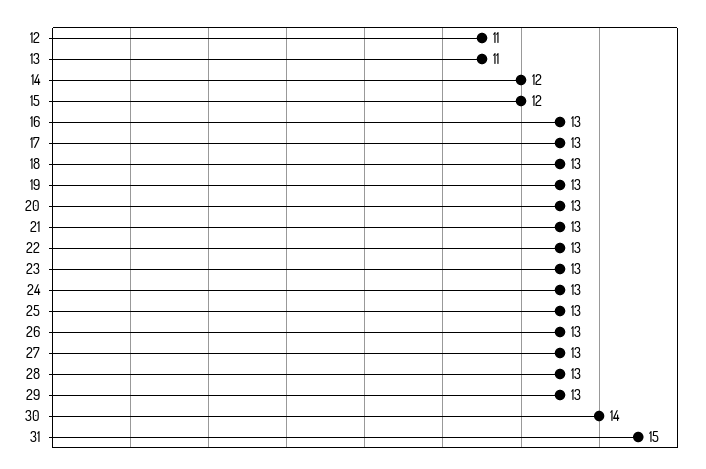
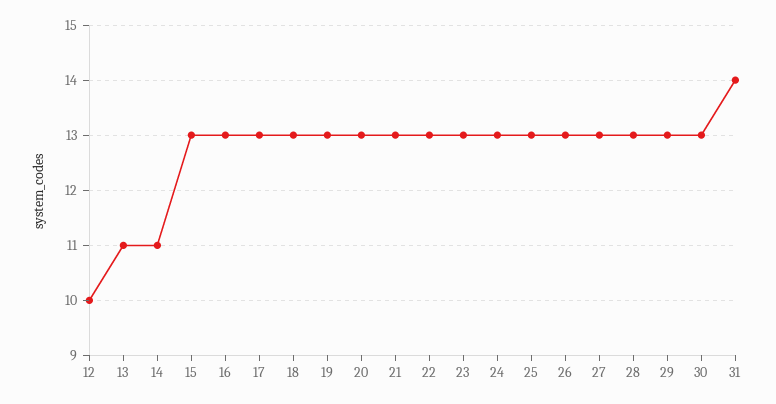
12: 11 -> 10
14: 12 -> 11
15: 12 -> 13
30: 14 -> 13
31: 15 -> 14

